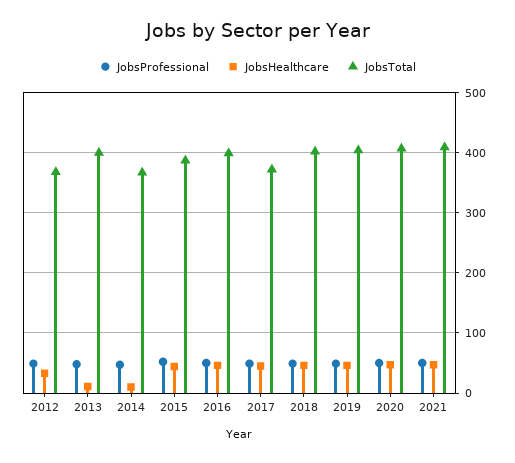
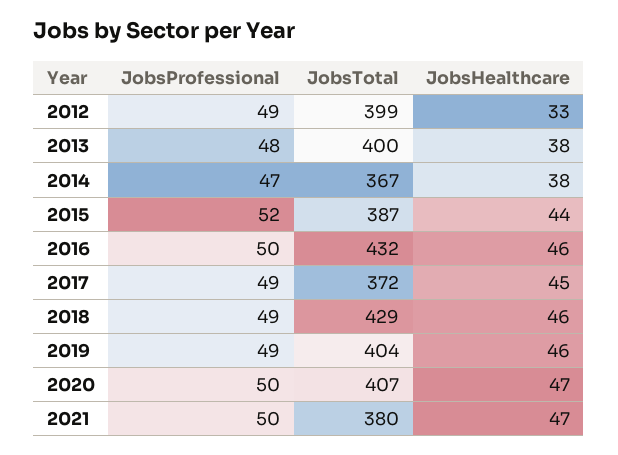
JobsTotal, 2012: 370 -> 399
JobsHealthcare, 2013: 10 -> 38
JobsHealthcare, 2014: 10 -> 38
JobsTotal, 2016: 400 -> 432
JobsTotal, 2018: 400 -> 429
JobsTotal, 2021: 410 -> 380

